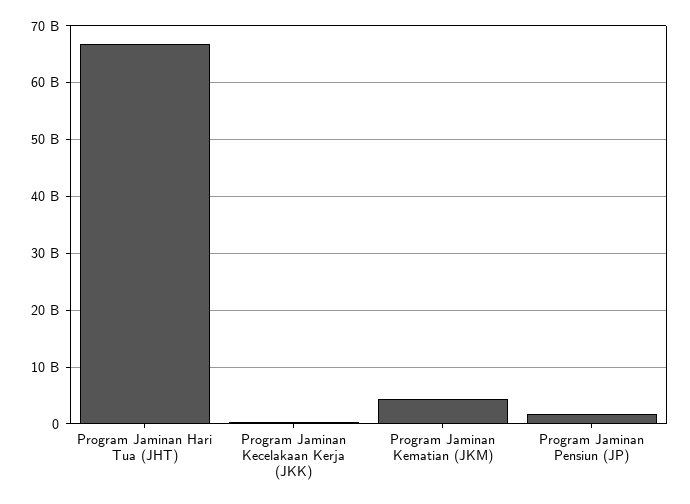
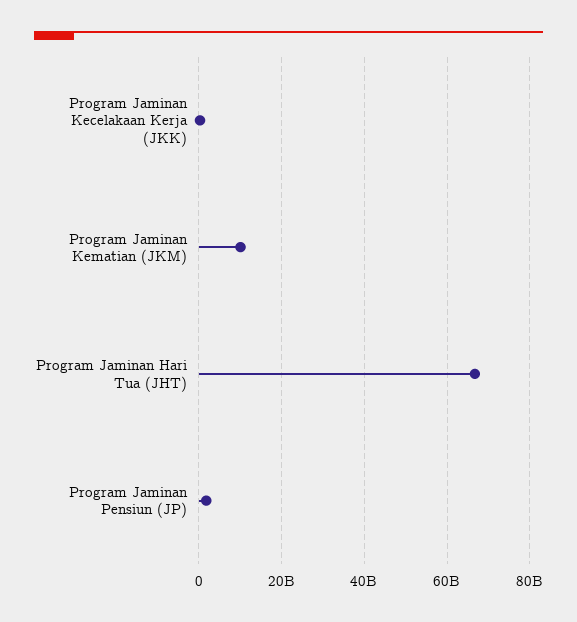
Program Jaminan Kematian (JKM): 4000000000 -> 10000000000

